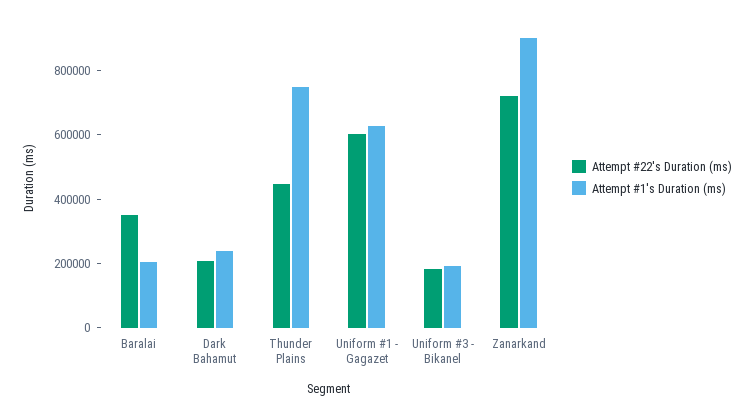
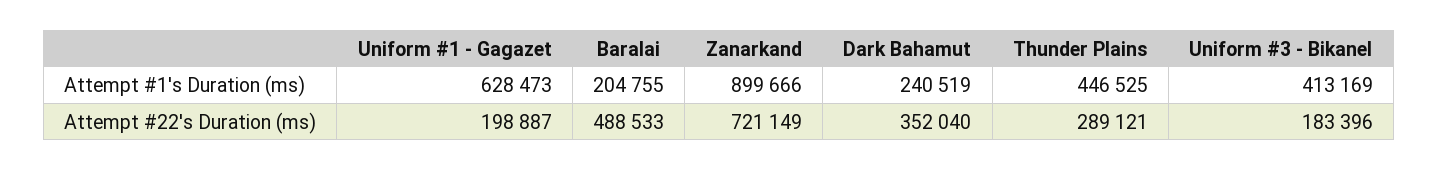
Attempt #22's Duration (ms), Baralai: 350000 -> 488533
Attempt #22's Duration (ms), Dark Bahamut: 200000 -> 352040
Attempt #22's Duration (ms), Thunder Plains: 450000 -> 289121
Attempt #1's Duration (ms), Thunder Plains: 750000 -> 446525
Attempt #22's Duration (ms), Uniform #1 - Gagazet: 600000 -> 198887
Attempt #1's Duration (ms), Uniform #3 - Bikanel: 200000 -> 413169

